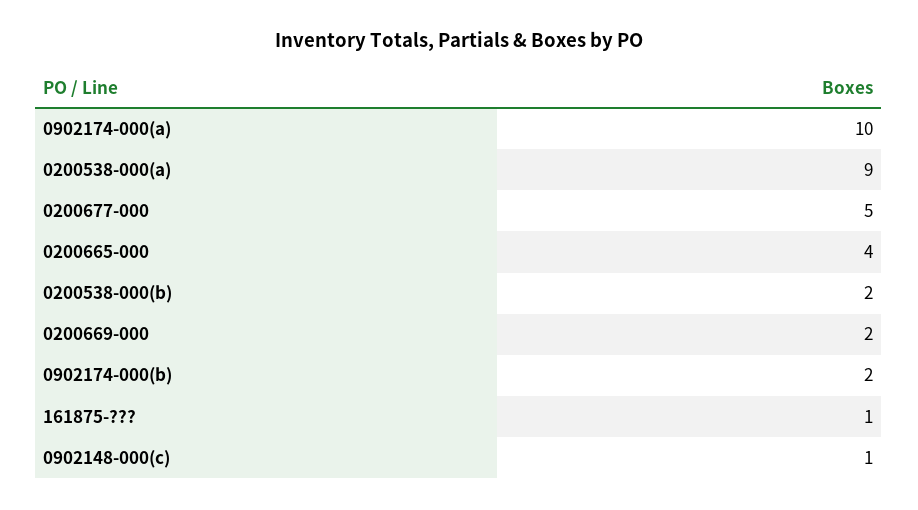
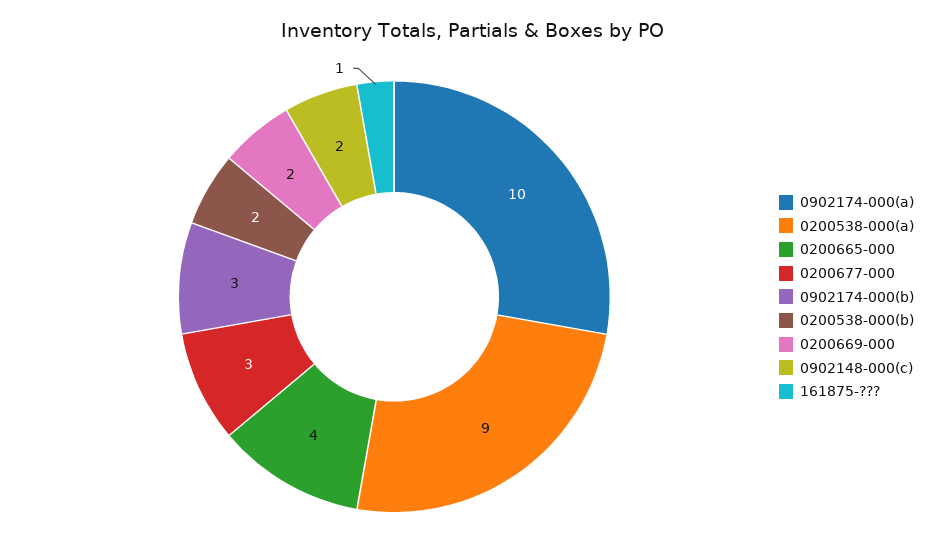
0200677-000: 5 -> 3
0902174-000(b): 2 -> 3
0902148-000(c): 1 -> 2

